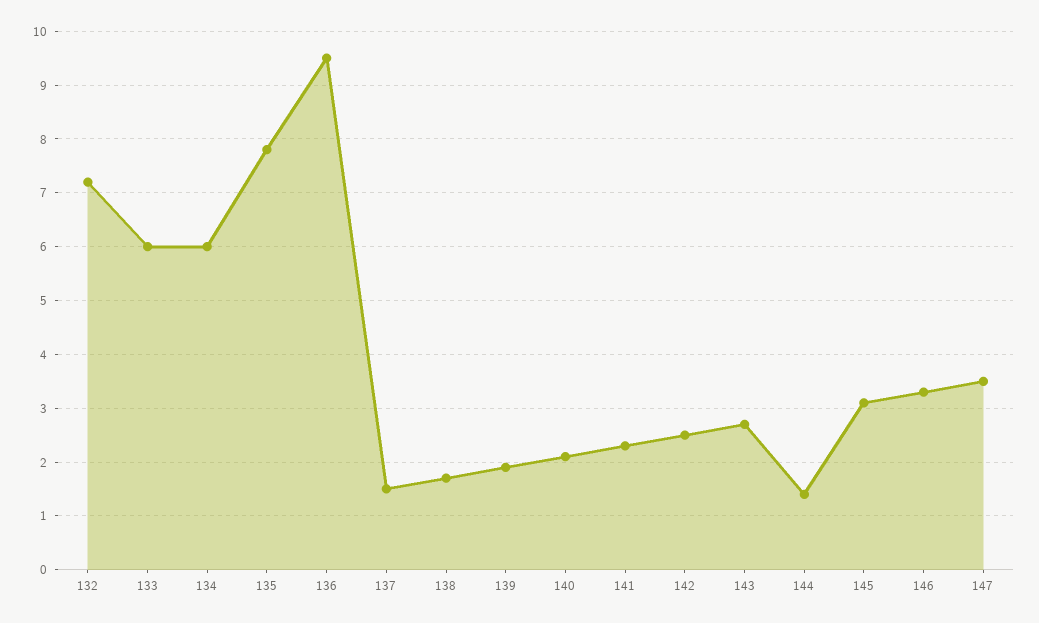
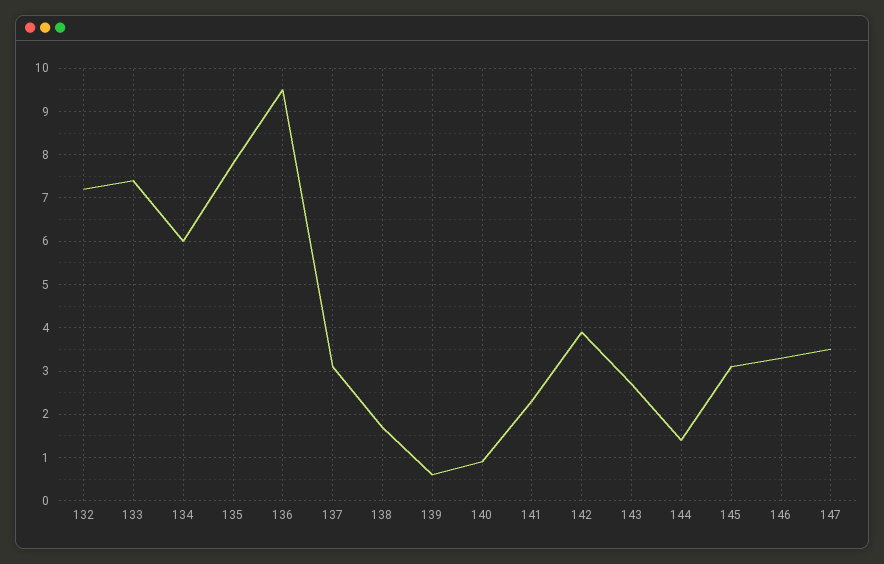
133: 6 -> 7.5
137: 1.5 -> 3
139: 2 -> 0.5
140: 2 -> 1
142: 2.5 -> 4

